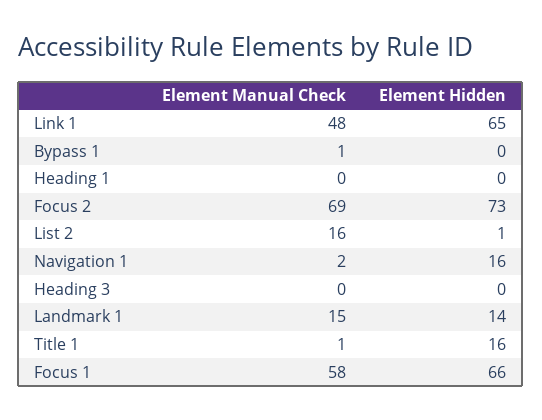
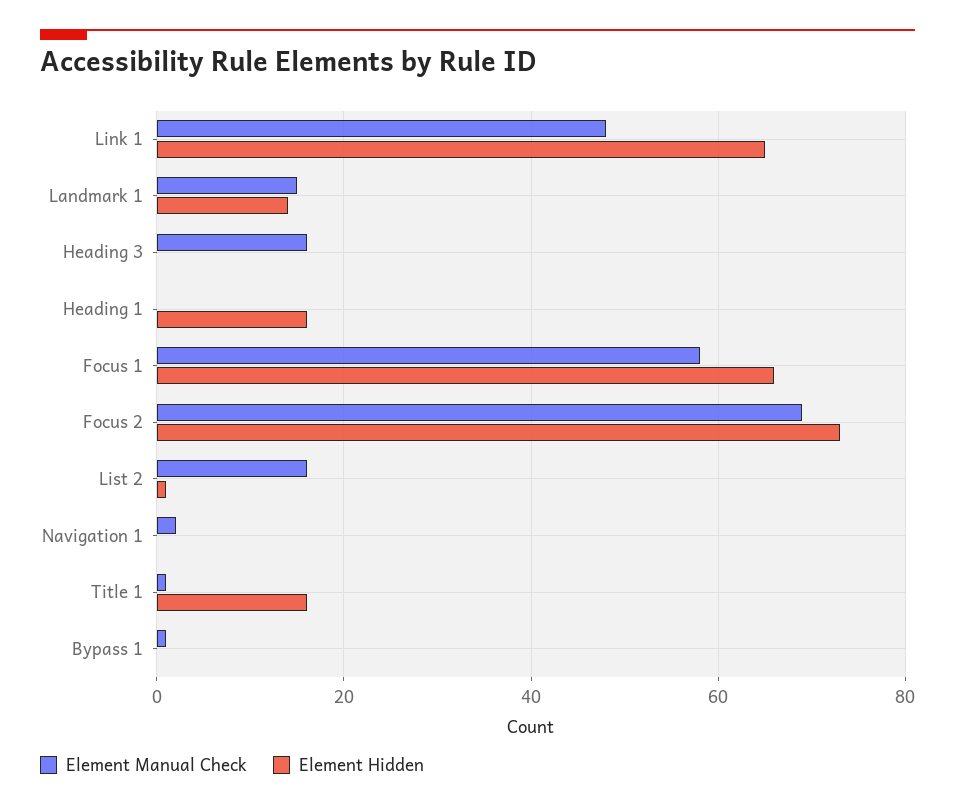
Element Hidden, Heading 1: 0 -> 15
Element Hidden, Navigation 1: 16 -> 0
Element Manual Check, Heading 3: 0 -> 15

